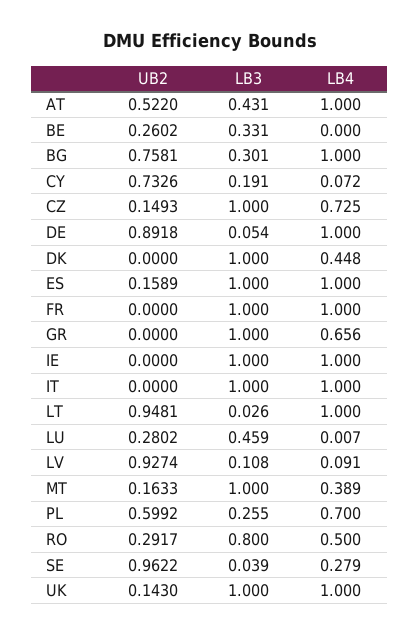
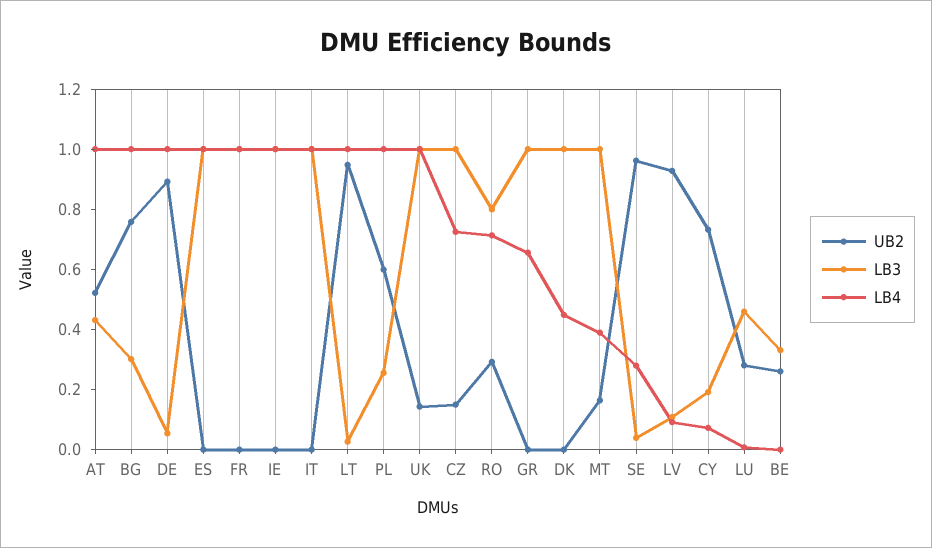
UB2, ES: 0.1589 -> 0
LB4, PL: 0.7 -> 1
LB4, RO: 0.5 -> 0.7

